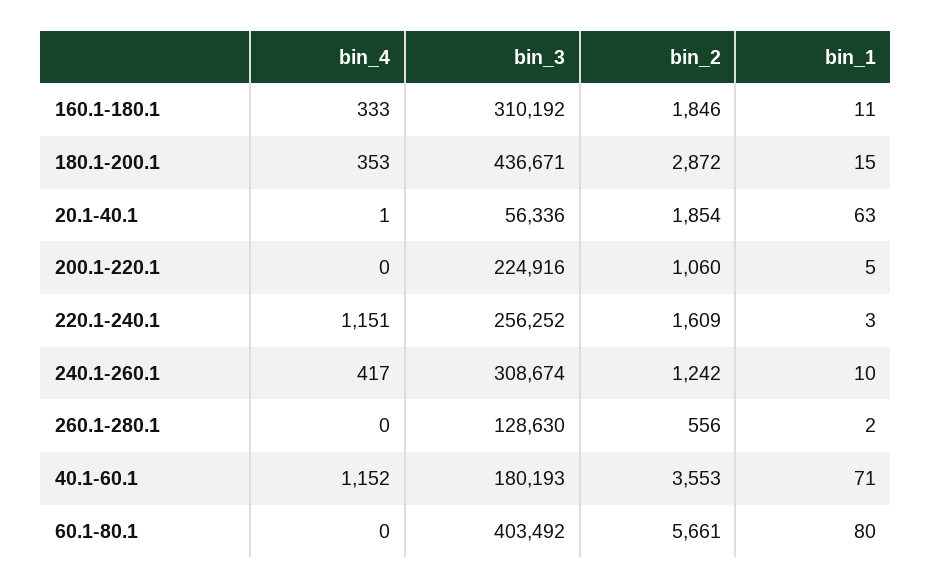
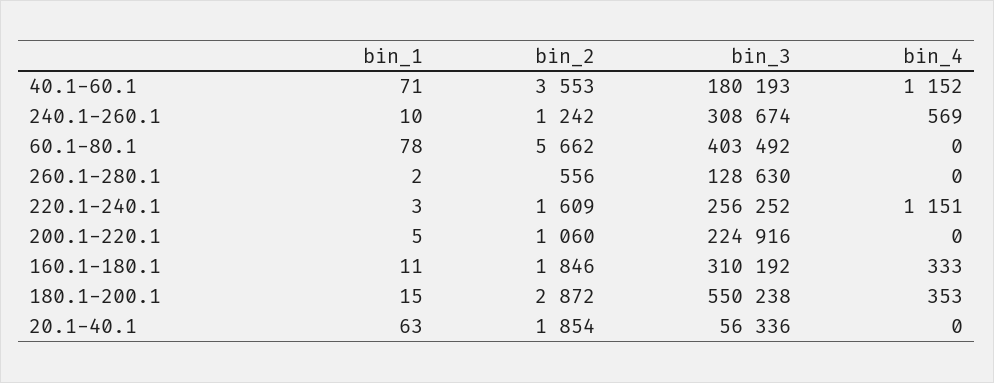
bin_3, 180.1-200.1: 436671 -> 550238
bin_4, 20.1-40.1: 1 -> 0
bin_4, 240.1-260.1: 417 -> 569
bin_2, 60.1-80.1: 5661 -> 5662
bin_1, 60.1-80.1: 80 -> 78

